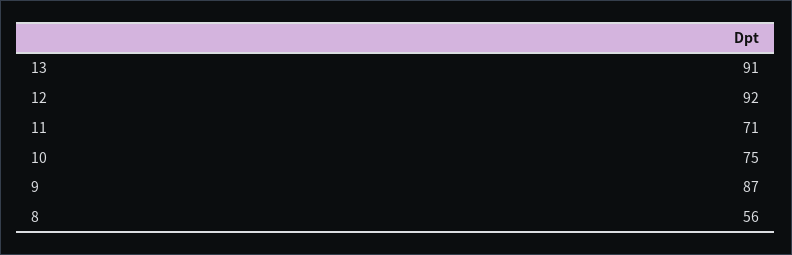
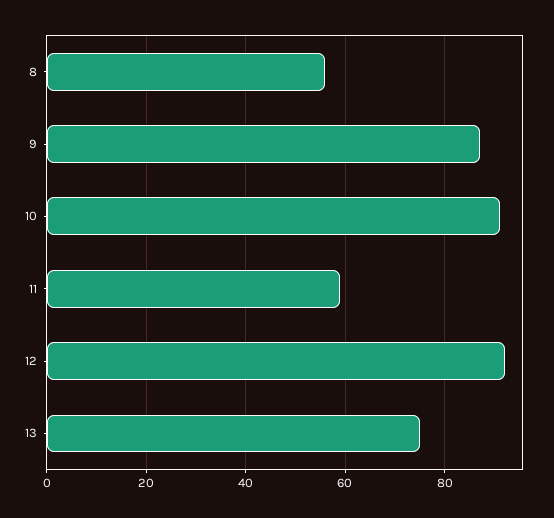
13: 91 -> 75
11: 71 -> 60
10: 75 -> 90

